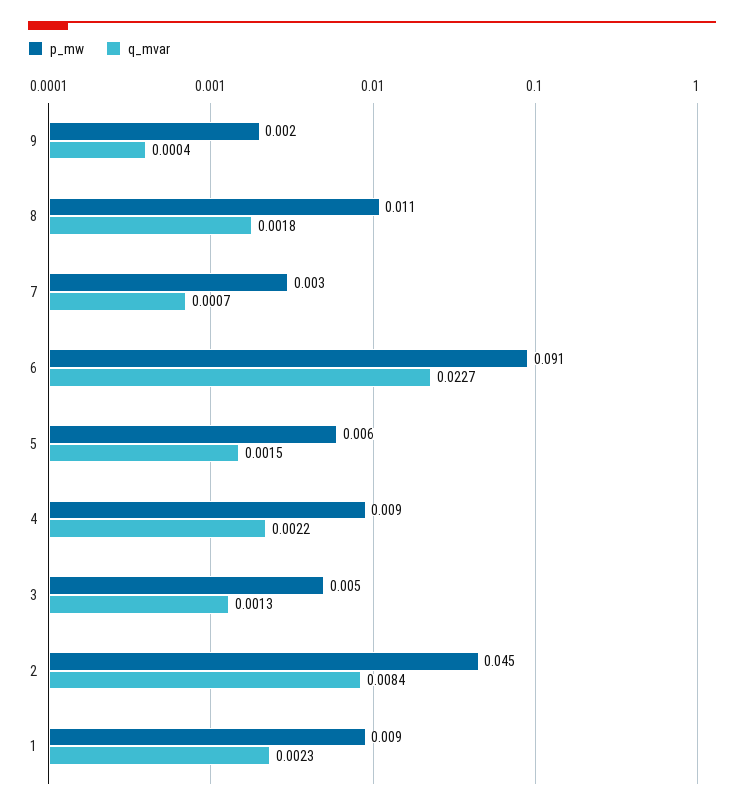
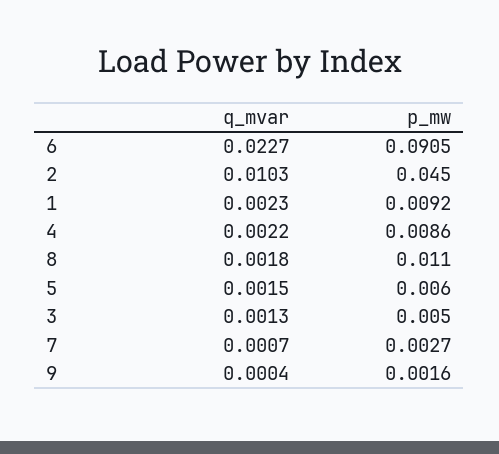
q_mvar, 2: 0.0084 -> 0.0103

